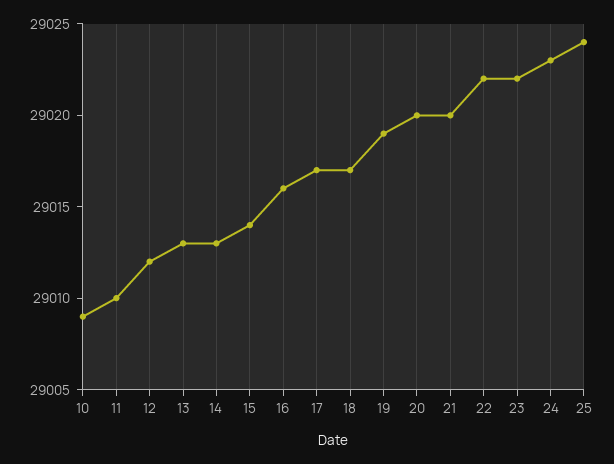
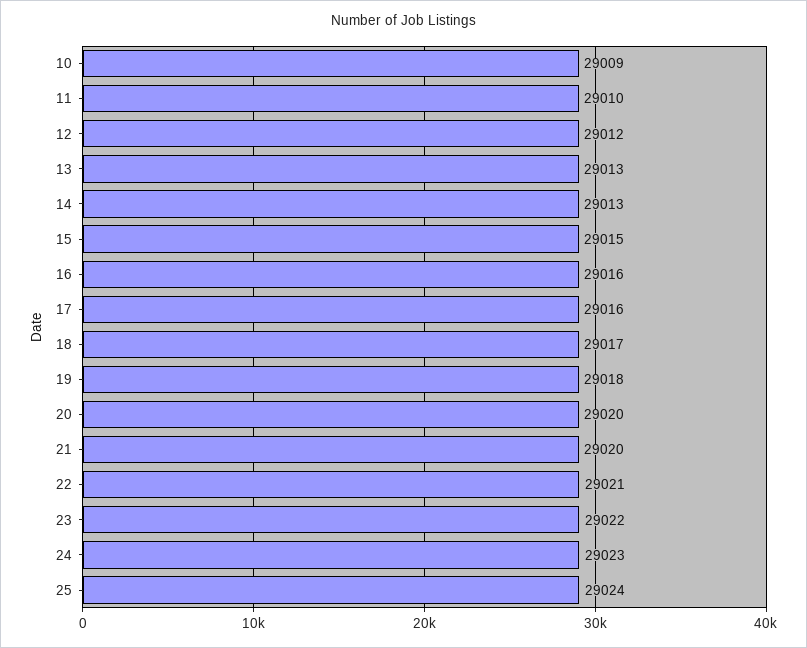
15: 29014 -> 29015
17: 29017 -> 29016
19: 29019 -> 29018
22: 29022 -> 29021

